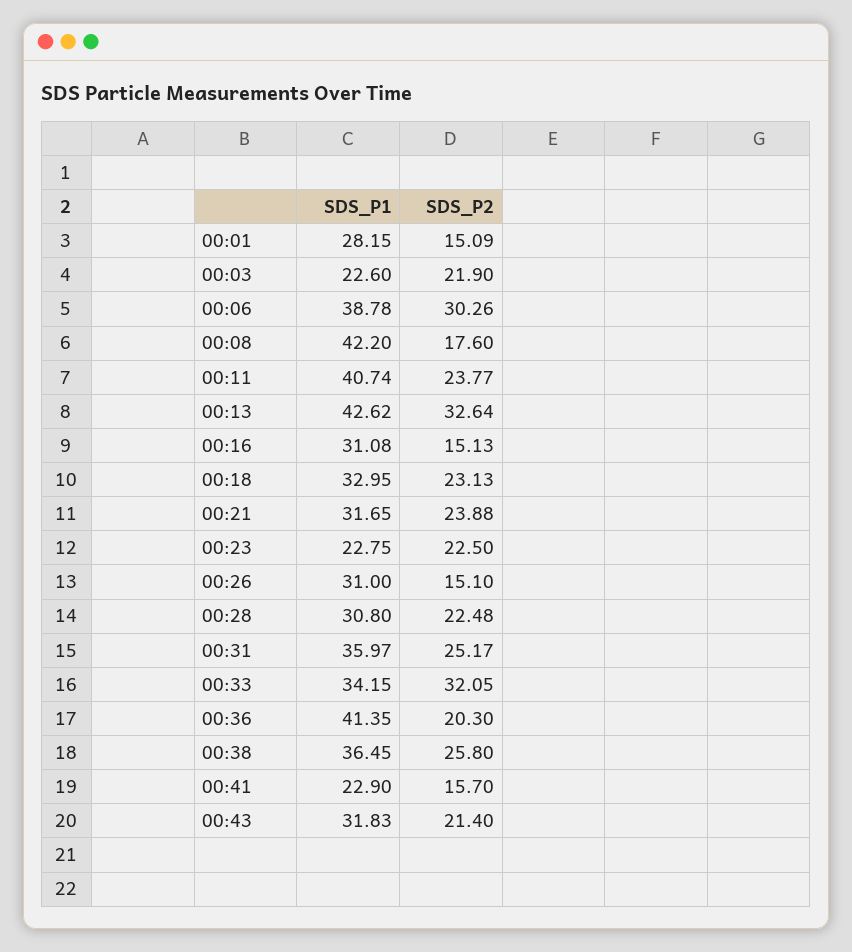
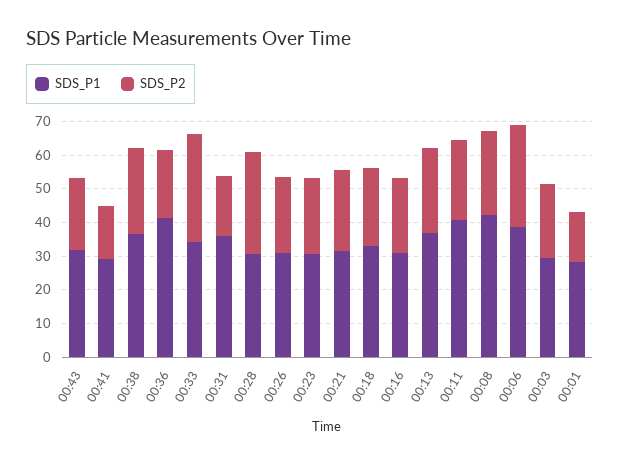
SDS_P1, 00:03: 22.6 -> 30
SDS_P2, 00:08: 17.6 -> 25
SDS_P1, 00:13: 42.62 -> 37.5
SDS_P2, 00:13: 32.64 -> 25
SDS_P2, 00:16: 15.13 -> 22.5
SDS_P1, 00:23: 22.75 -> 30
SDS_P2, 00:26: 15.1 -> 22.5
SDS_P2, 00:28: 22.48 -> 30
SDS_P2, 00:31: 25.17 -> 17.5
SDS_P1, 00:41: 22.9 -> 30

